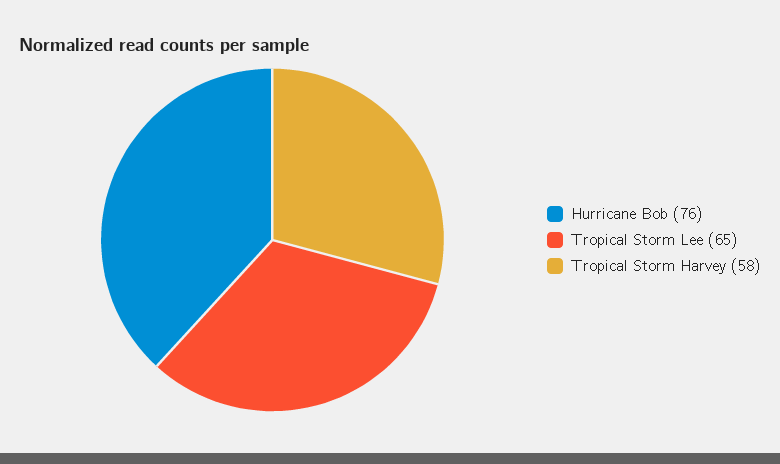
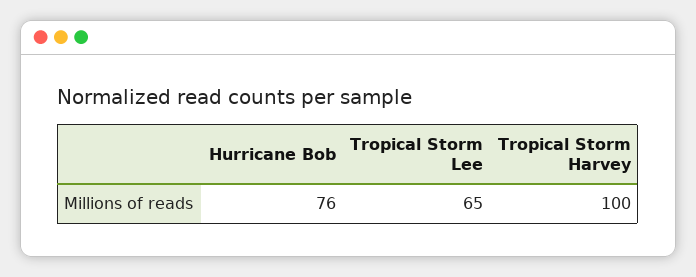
Tropical Storm Harvey: 58 -> 100

